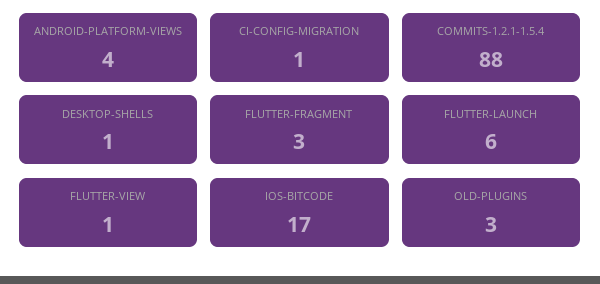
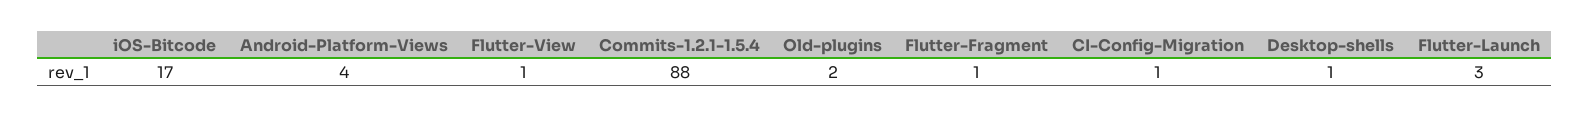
FLUTTER-FRAGMENT: 3 -> 1
FLUTTER-LAUNCH: 6 -> 3
OLD-PLUGINS: 3 -> 2

